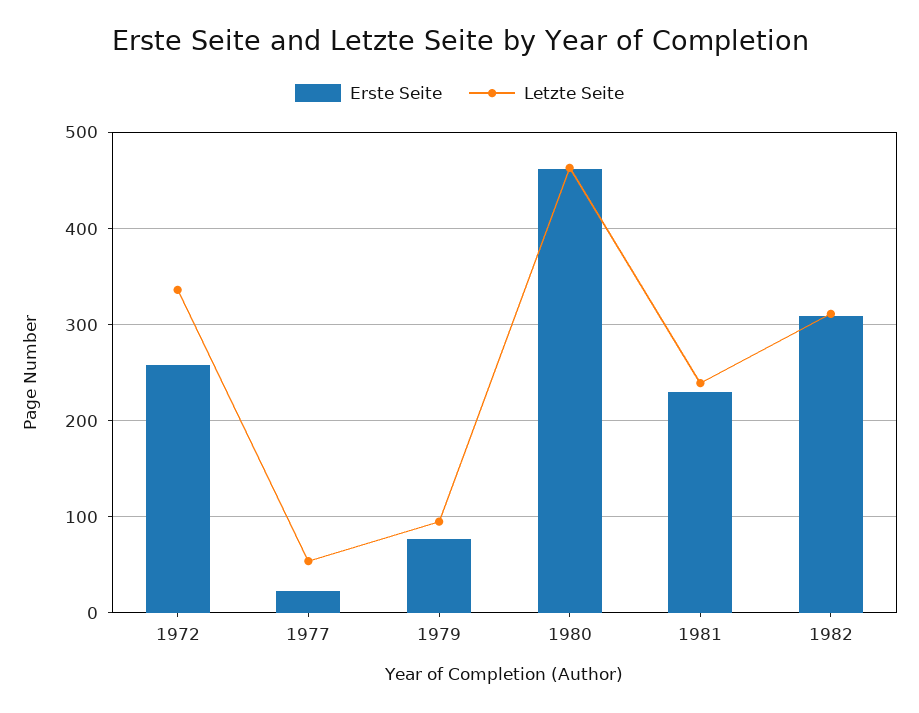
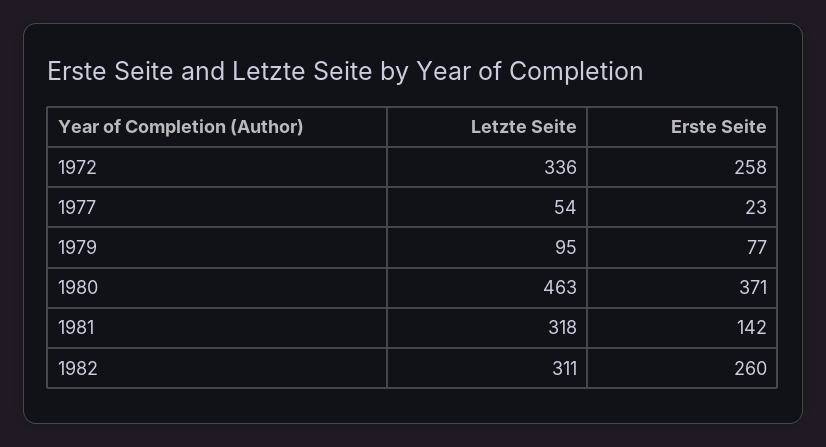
Erste Seite, 1980: 460 -> 371
Erste Seite, 1981: 230 -> 142
Letzte Seite, 1981: 240 -> 318
Erste Seite, 1982: 310 -> 260

